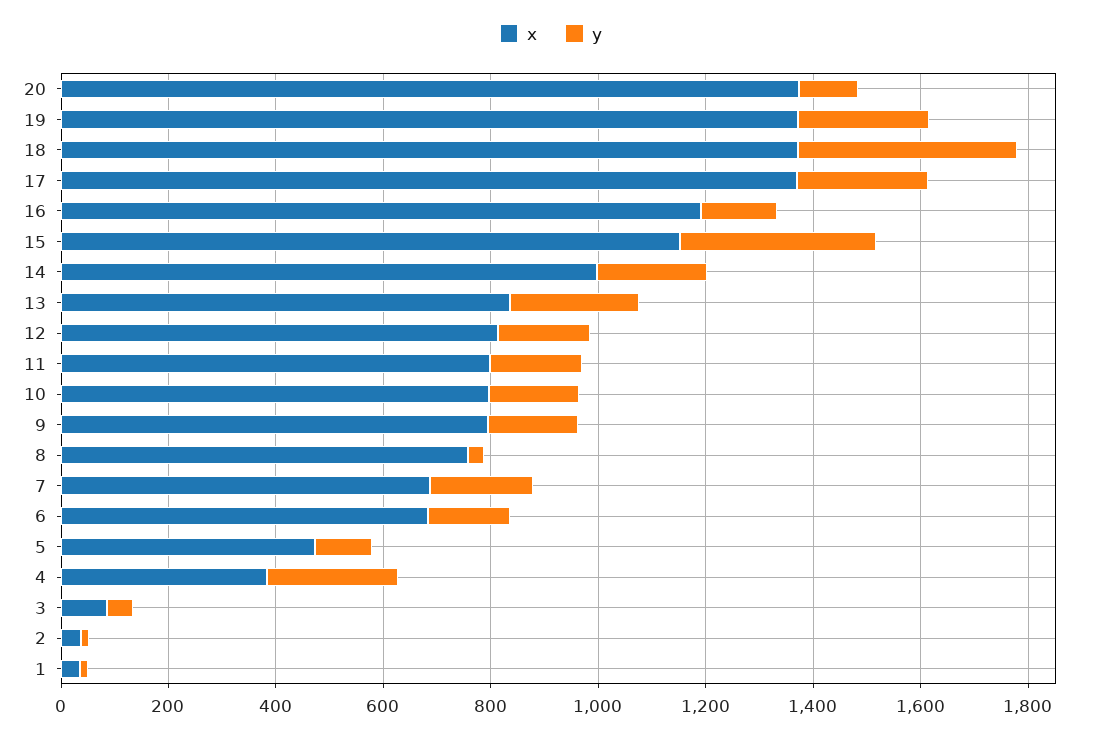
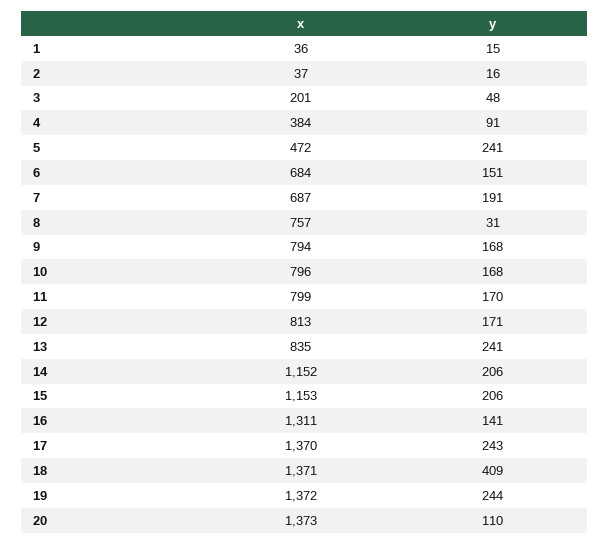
x, 16: 1200 -> 1311
y, 15: 350 -> 206
x, 14: 1000 -> 1152
y, 5: 100 -> 241
y, 4: 250 -> 91
x, 3: 100 -> 201

